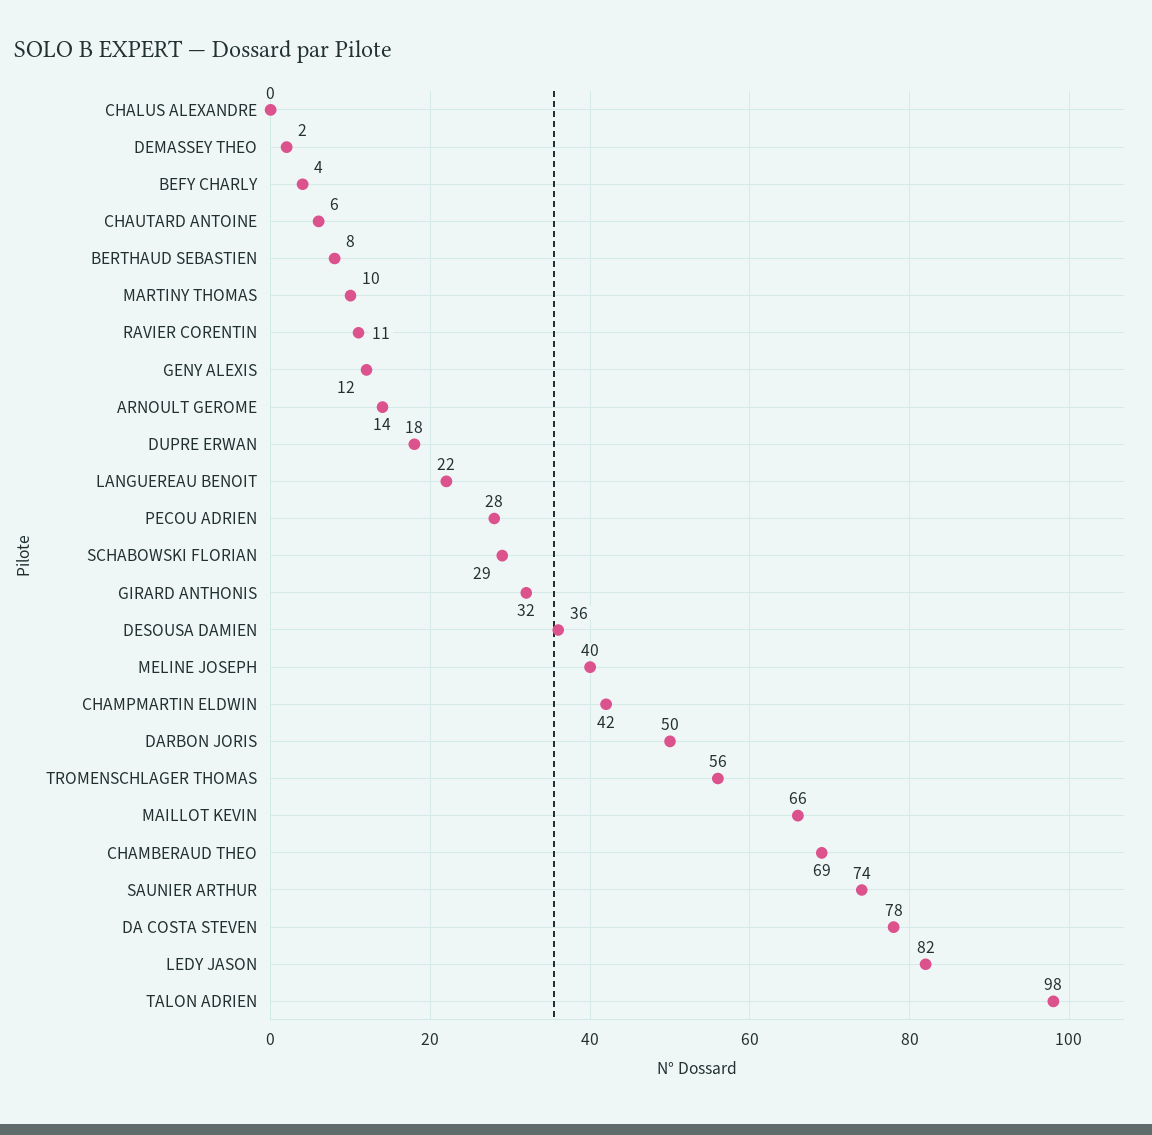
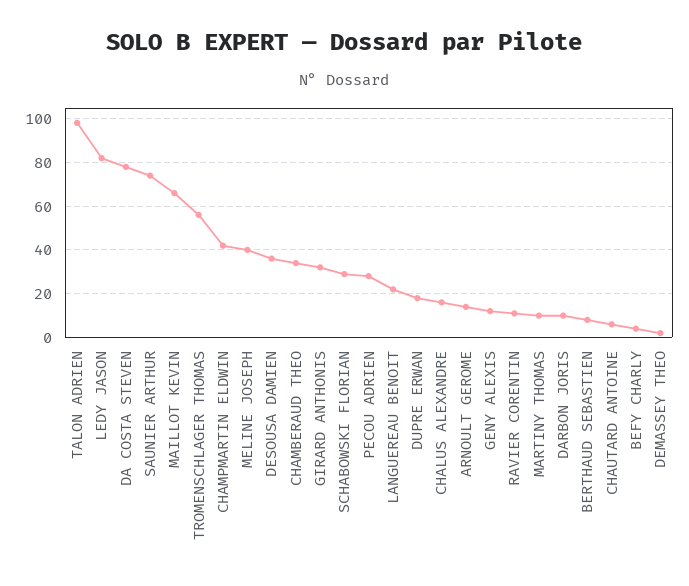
CHALUS ALEXANDRE: 0 -> 15
DARBON JORIS: 50 -> 10
CHAMBERAUD THEO: 69 -> 35

